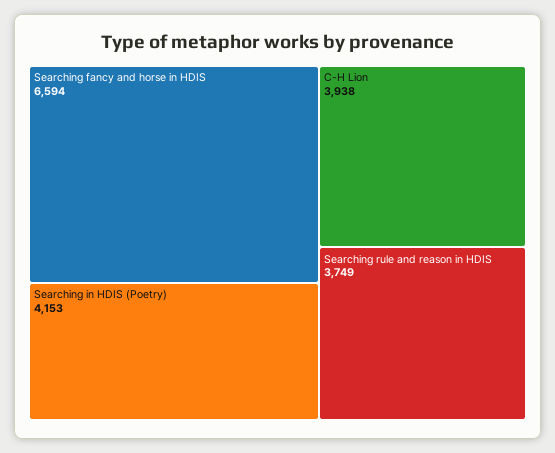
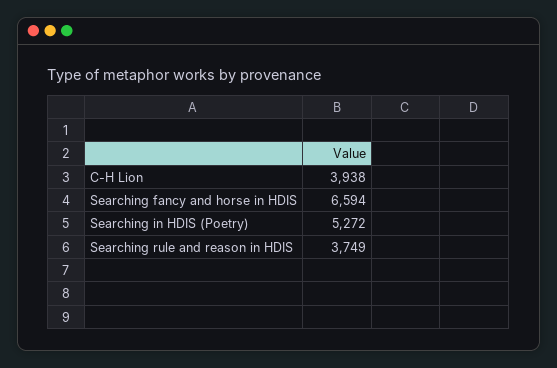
Searching in HDIS (Poetry): 4153 -> 5272

